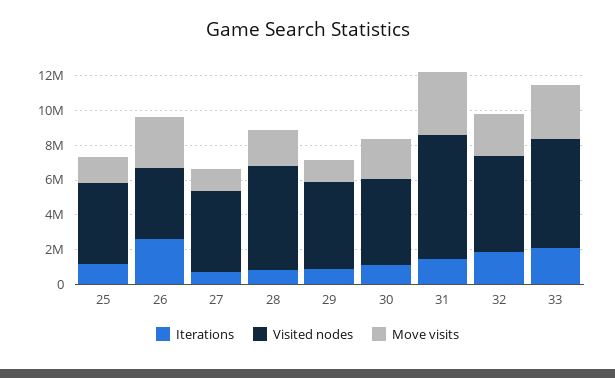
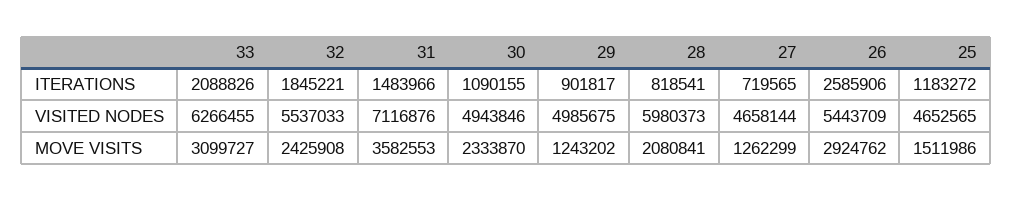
Visited nodes, 26: 4000000 -> 5443709

